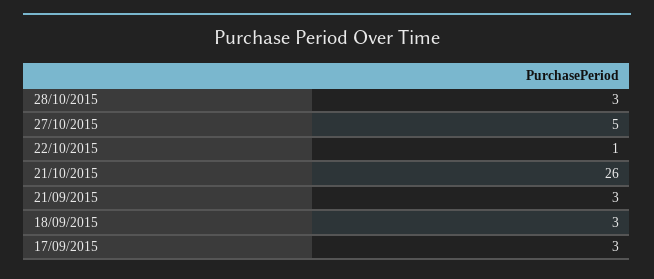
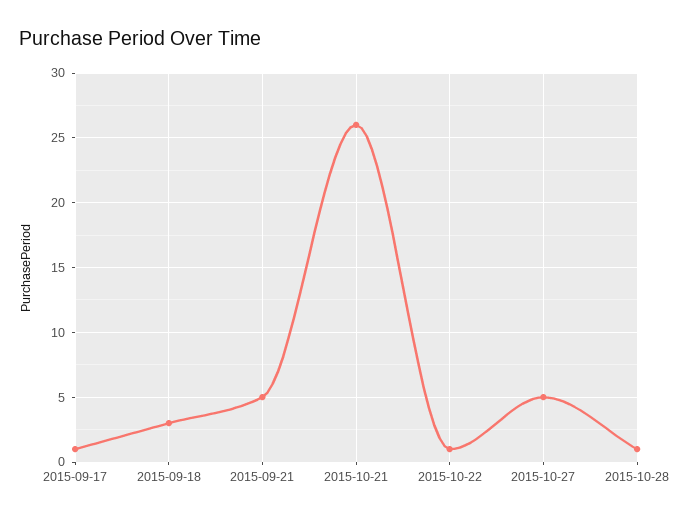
28/10/2015: 3 -> 1
21/09/2015: 3 -> 5
17/09/2015: 3 -> 1

